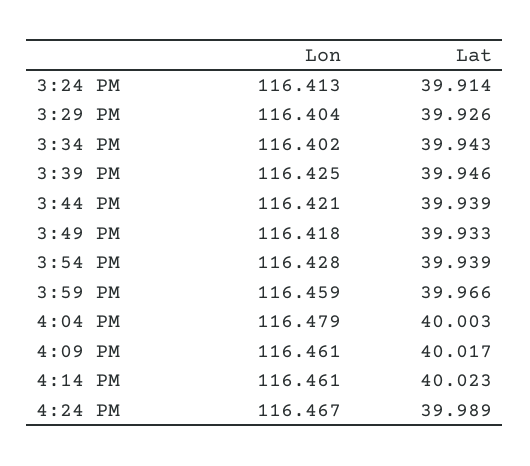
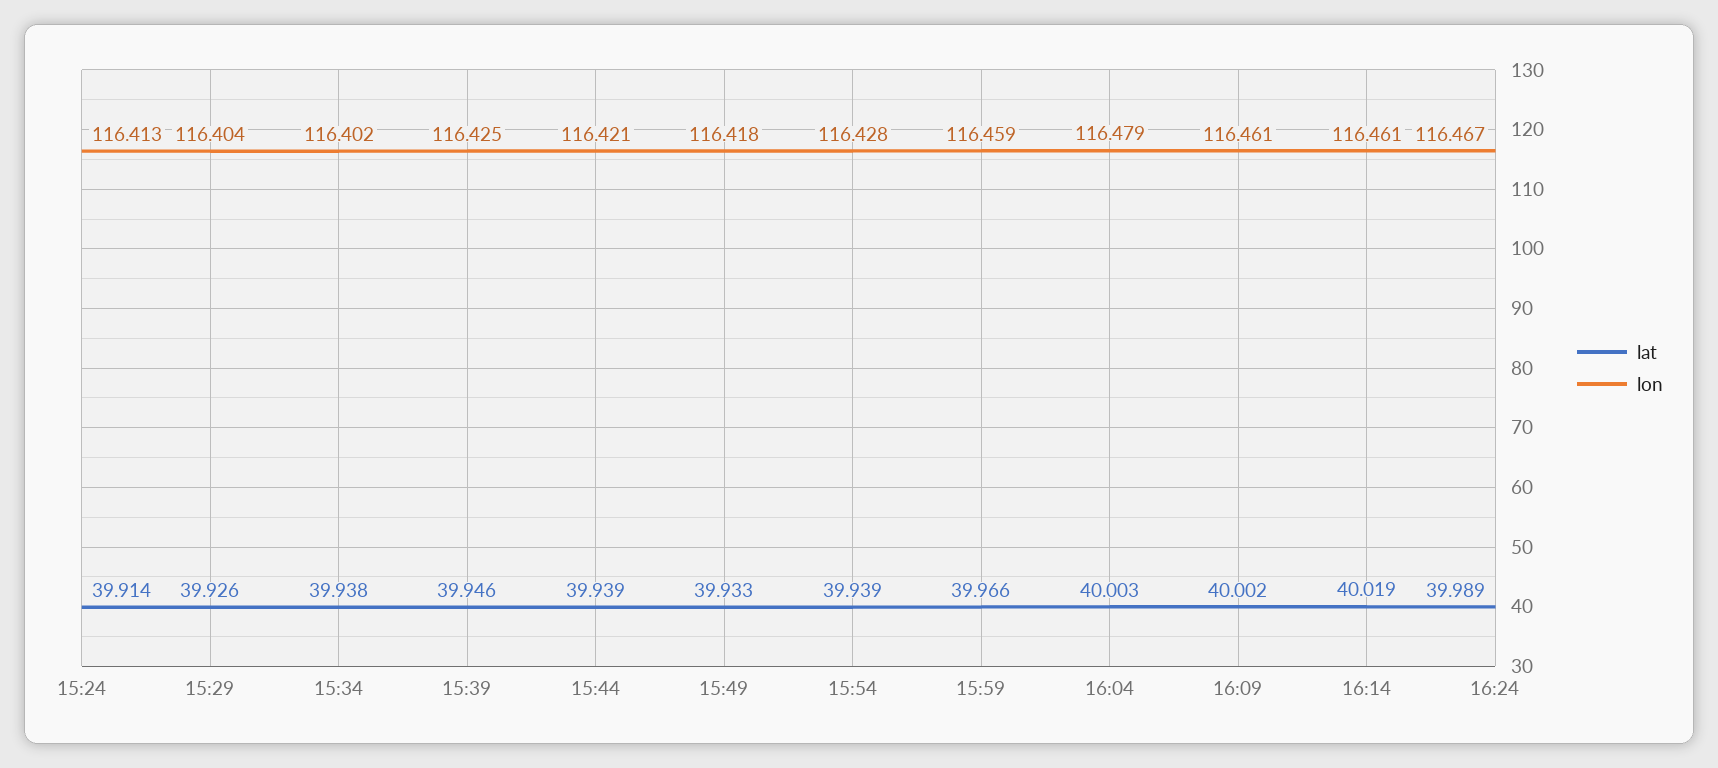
Lat, 3:34 PM: 39.943 -> 39.938
Lat, 4:09 PM: 40.017 -> 40.002
Lat, 4:14 PM: 40.023 -> 40.019

